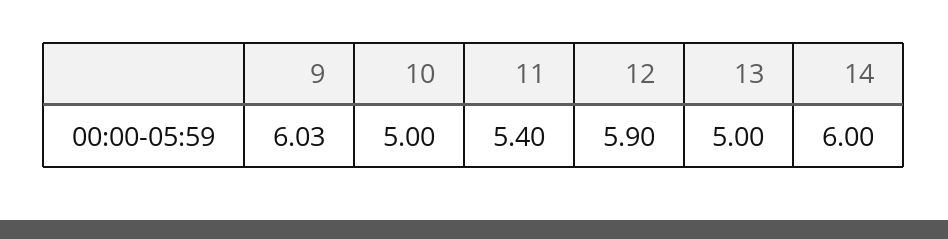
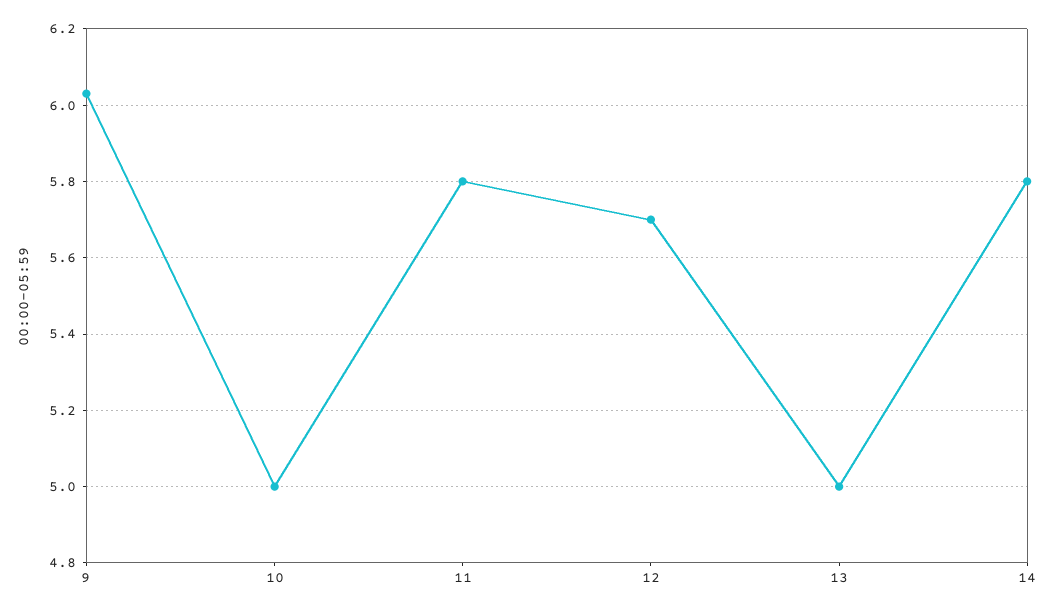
11: 5.4 -> 5.8
12: 5.9 -> 5.7
14: 6 -> 5.8

